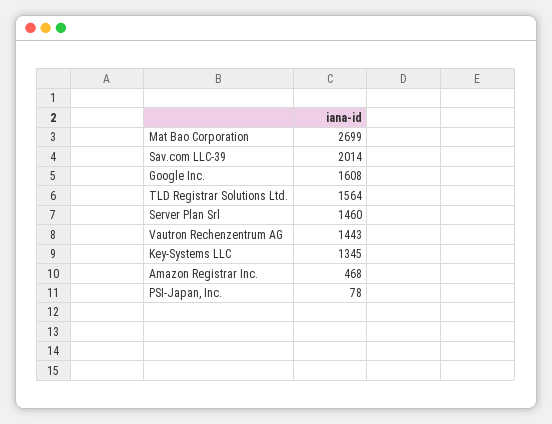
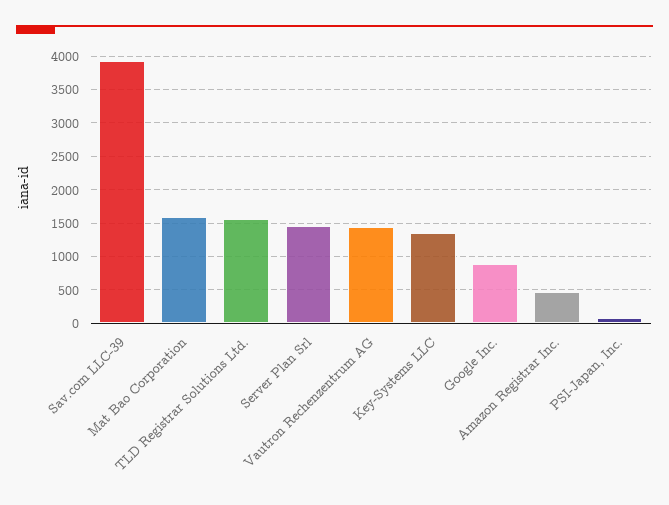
Mat Bao Corporation: 2699 -> 1600
Sav.com LLC-39: 2014 -> 3900
Google Inc.: 1608 -> 900

